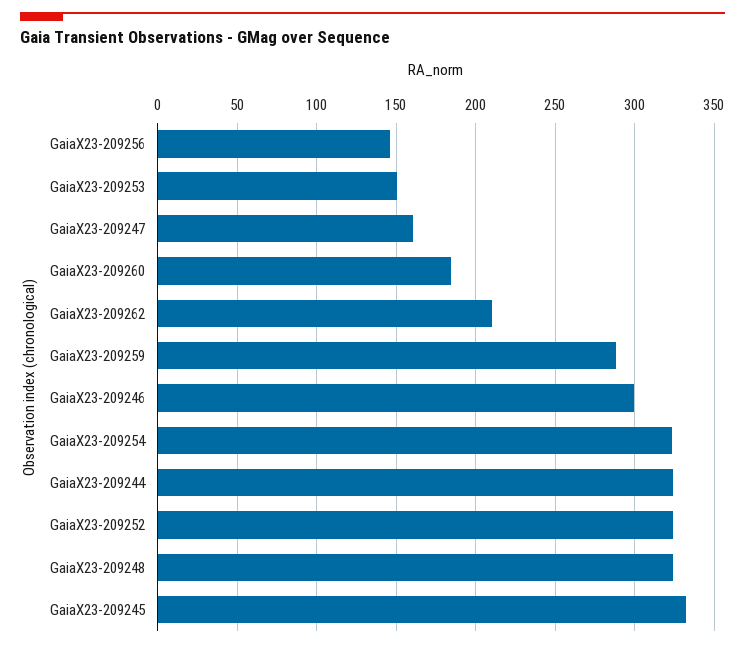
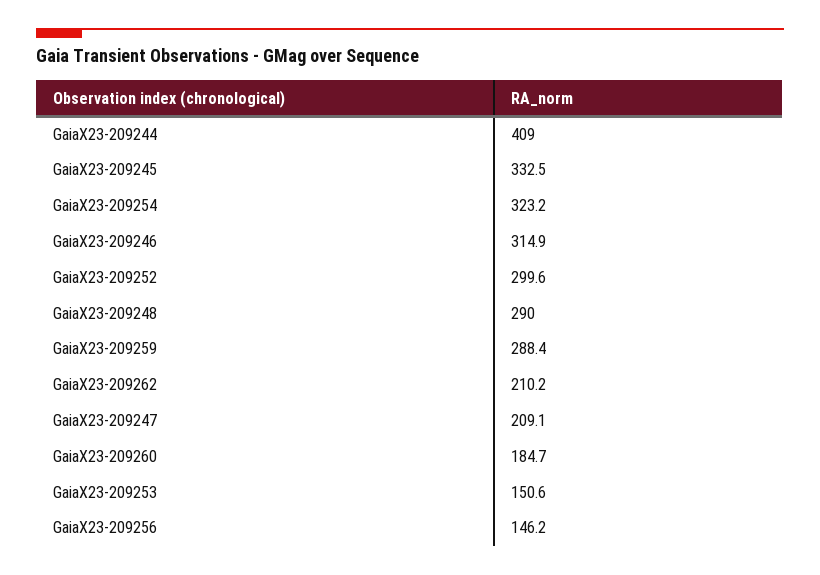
GaiaX23-209247: 160 -> 209.1
GaiaX23-209246: 300 -> 314.9
GaiaX23-209244: 325 -> 409
GaiaX23-209252: 325 -> 299.6
GaiaX23-209248: 325 -> 290

